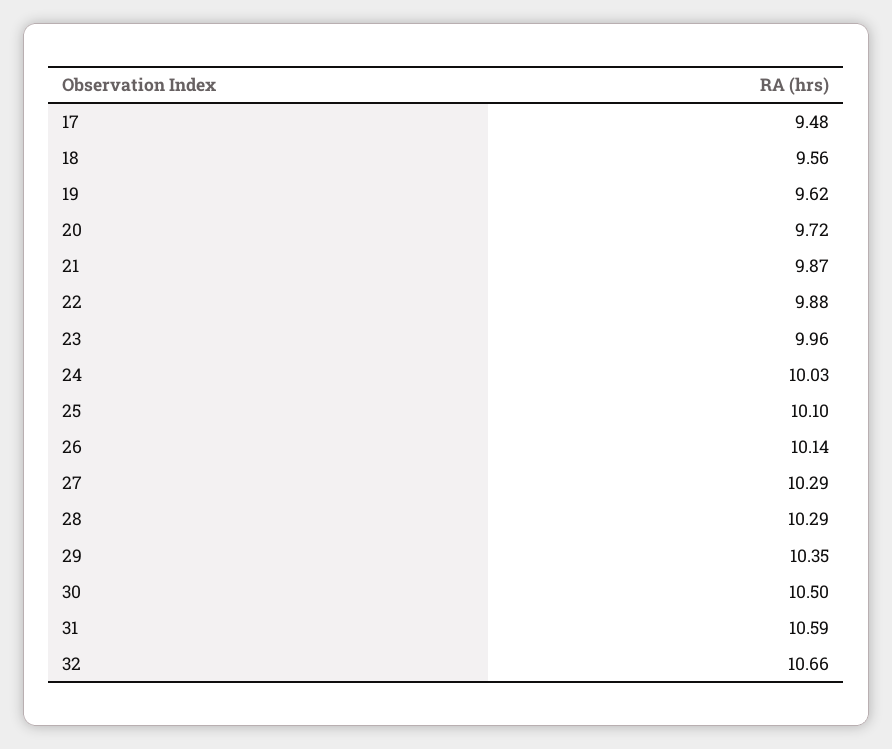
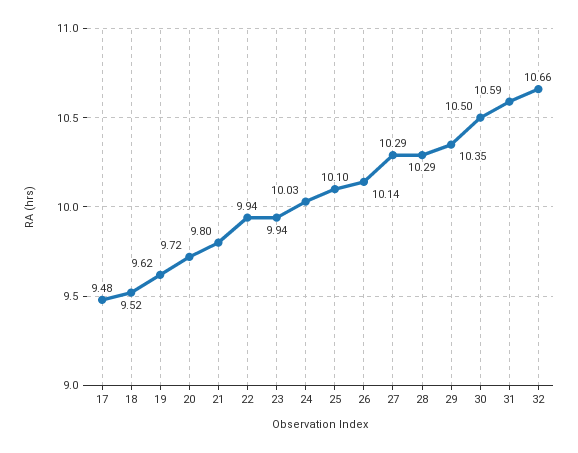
18: 9.56 -> 9.52
21: 9.87 -> 9.8
22: 9.88 -> 9.94
23: 9.96 -> 9.94

